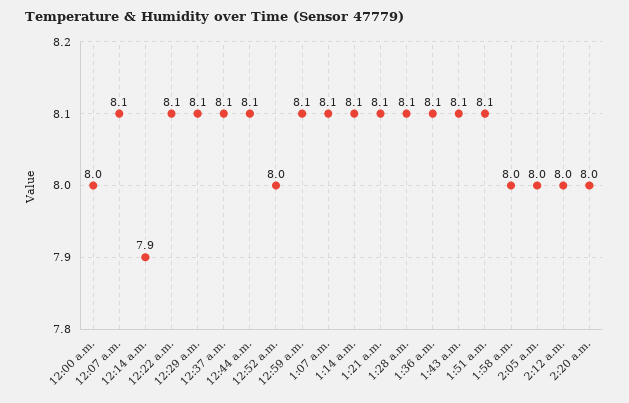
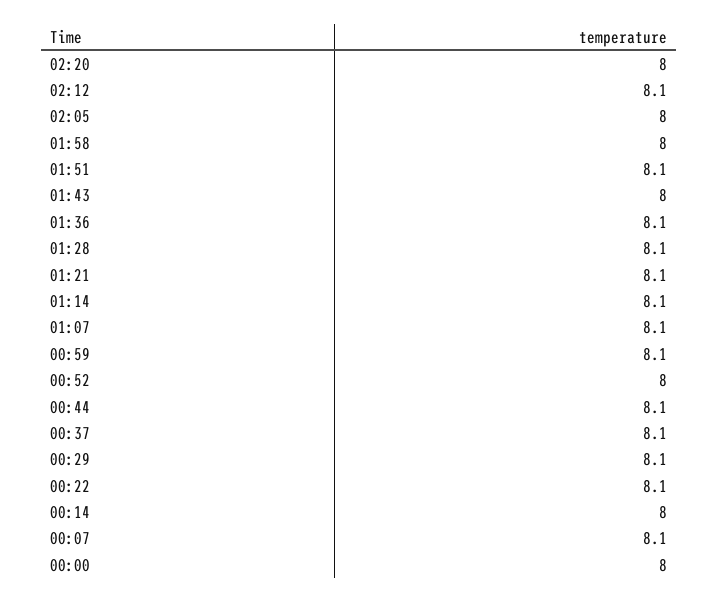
12:14 a.m.: 7.9 -> 8
1:43 a.m.: 8.1 -> 8
2:12 a.m.: 8 -> 8.1

